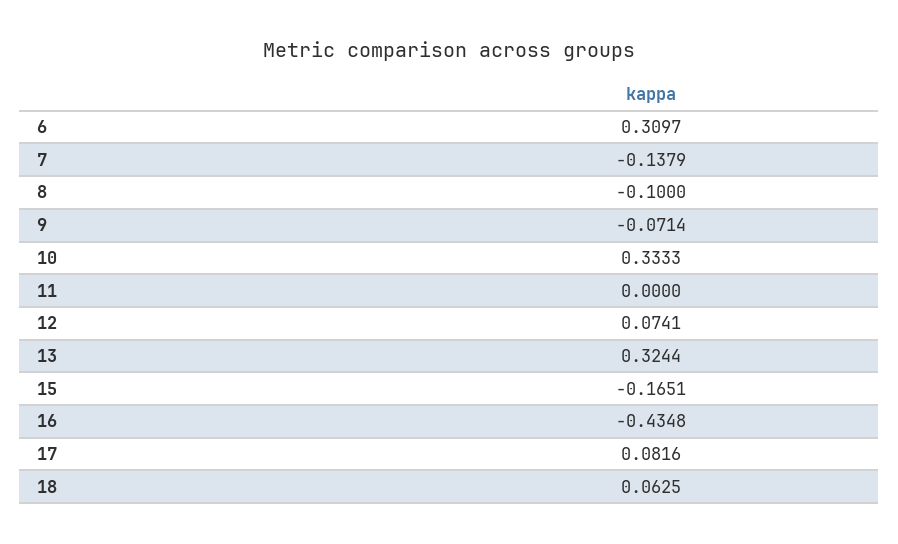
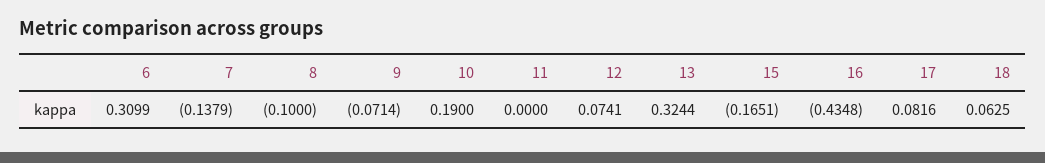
6: 0.3097 -> 0.3099
10: 0.3333 -> 0.19

